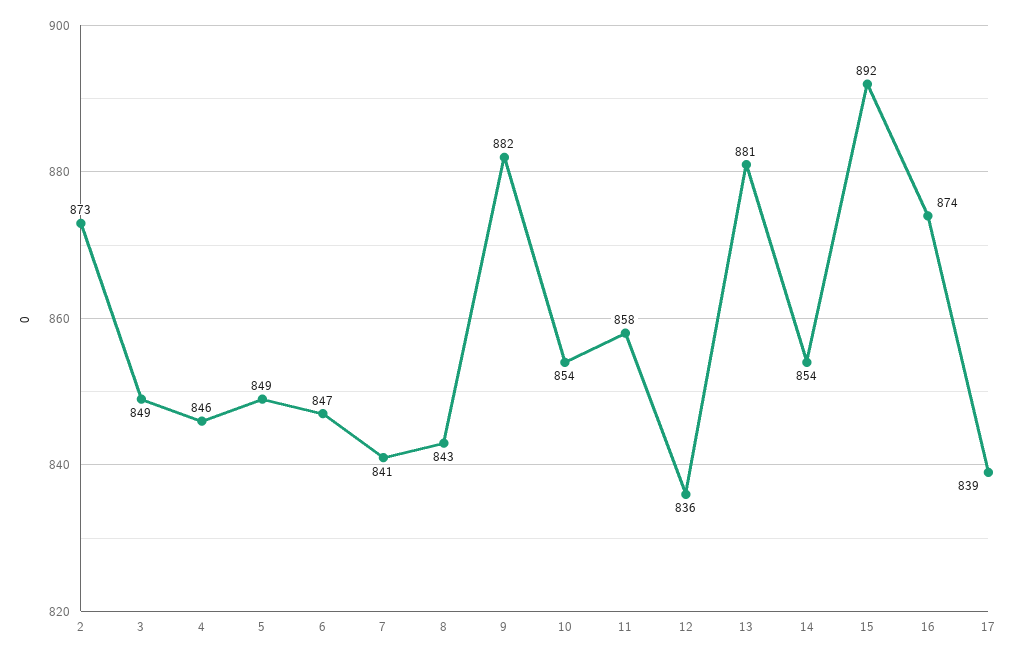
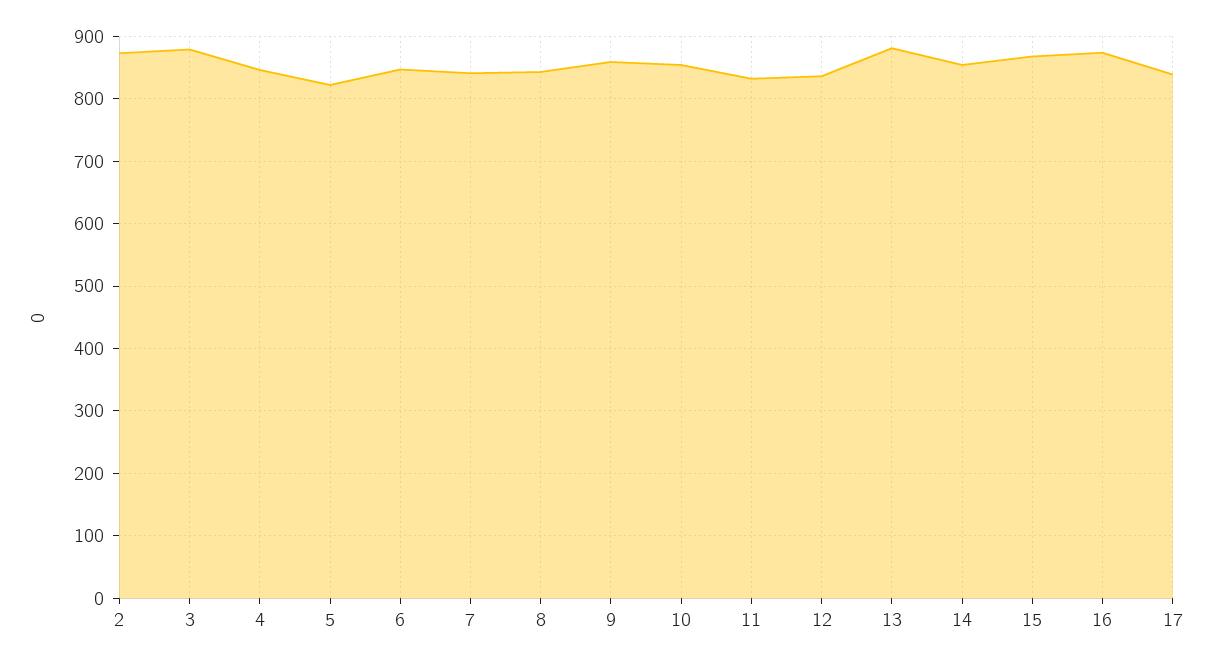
3: 849 -> 880
5: 849 -> 820
9: 882 -> 860
11: 858 -> 830
15: 892 -> 870

